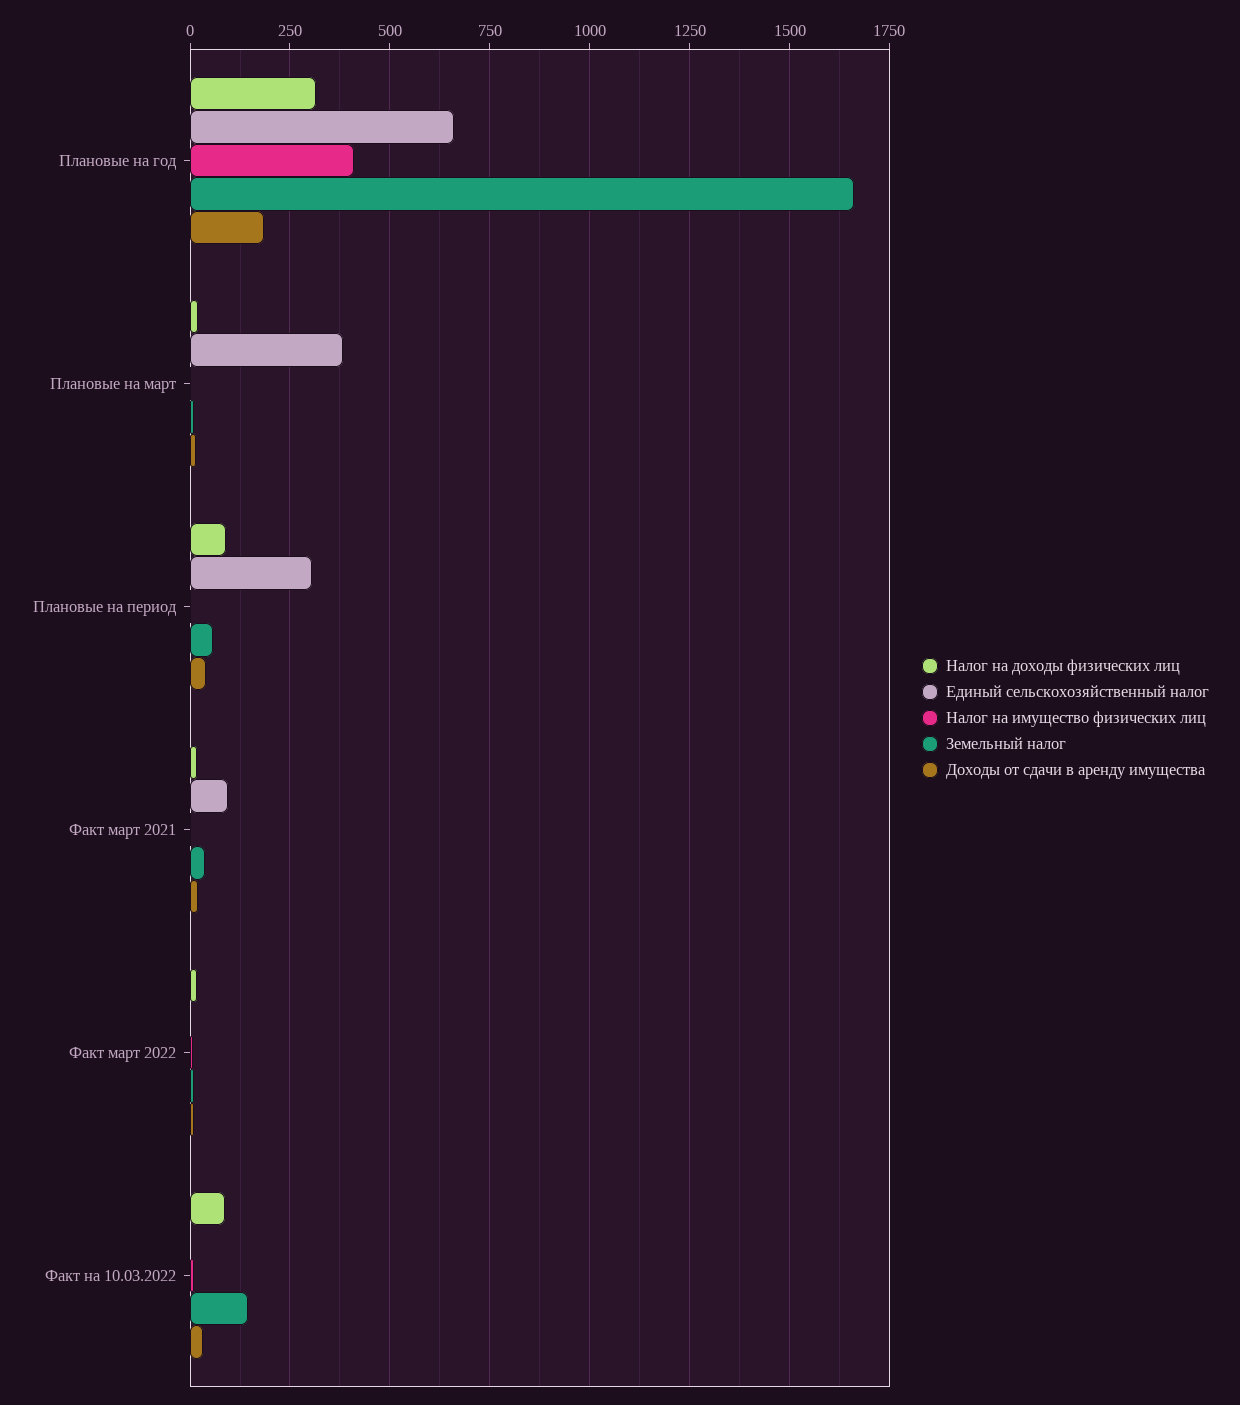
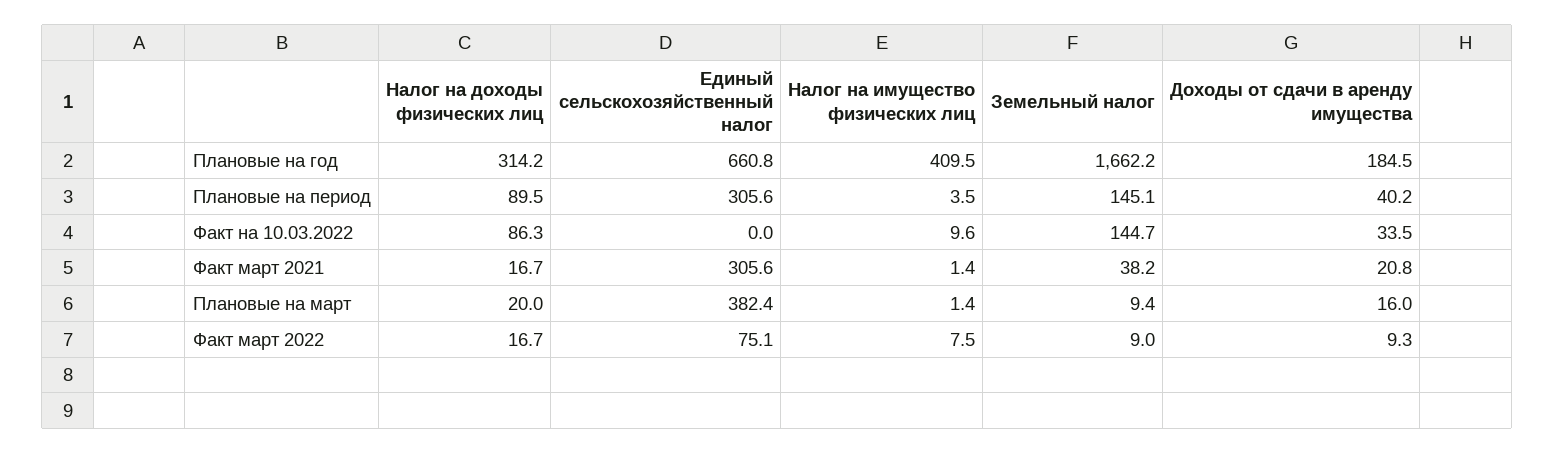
Земельный налог, Плановые на период: 50 -> 145.1
Единый сельскохозяйственный налог, Факт март 2021: 100 -> 305.6
Единый сельскохозяйственный налог, Факт март 2022: 0 -> 75.1

